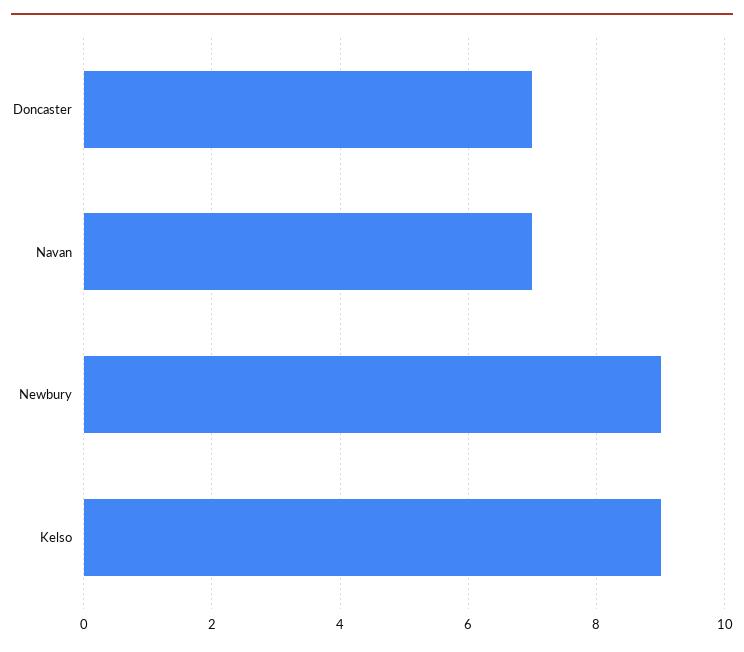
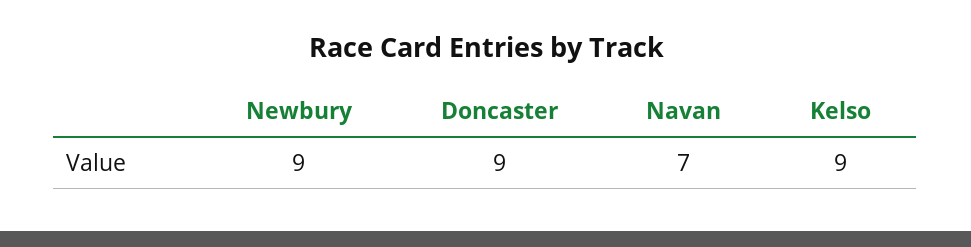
Doncaster: 7 -> 9

